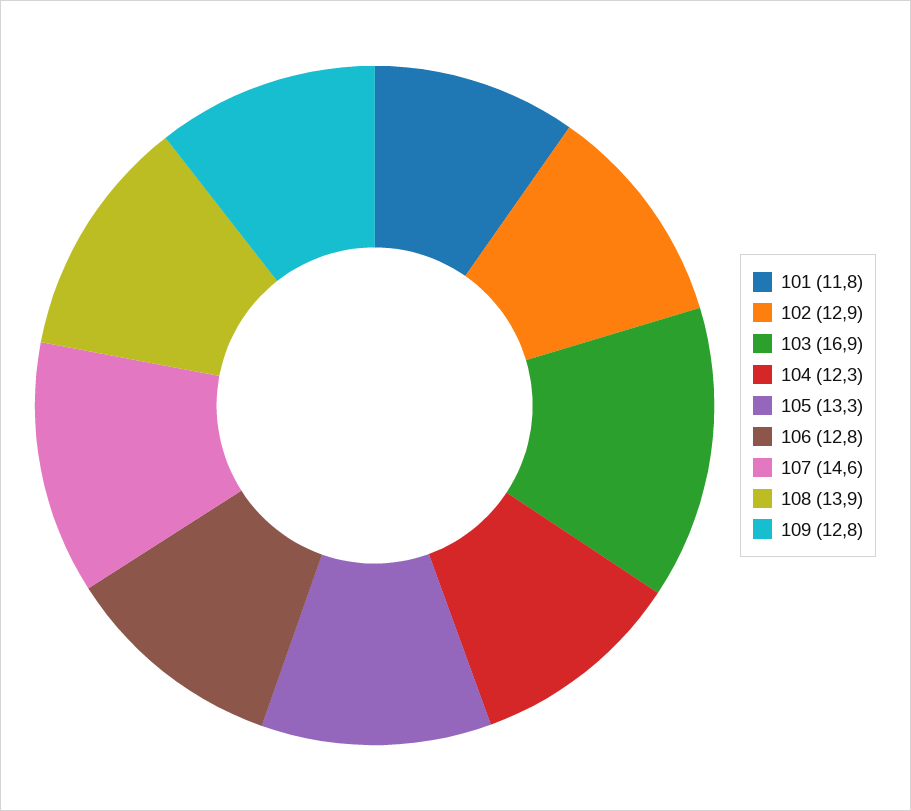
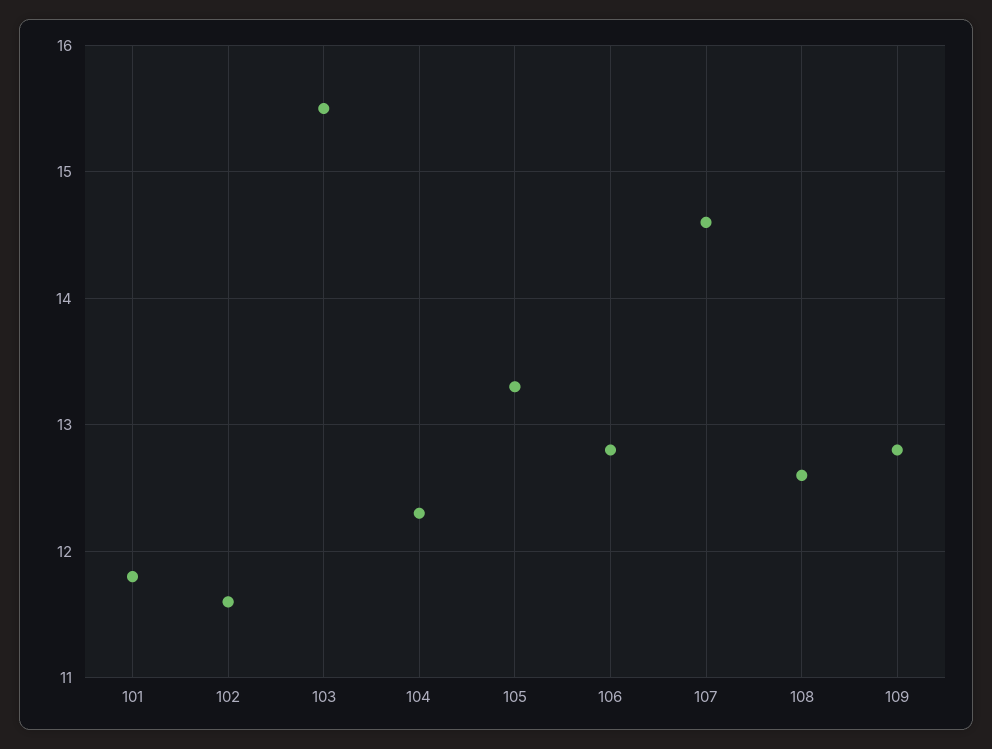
102: 12.9 -> 11.6
103: 16.9 -> 15.5
108: 13.9 -> 12.6

